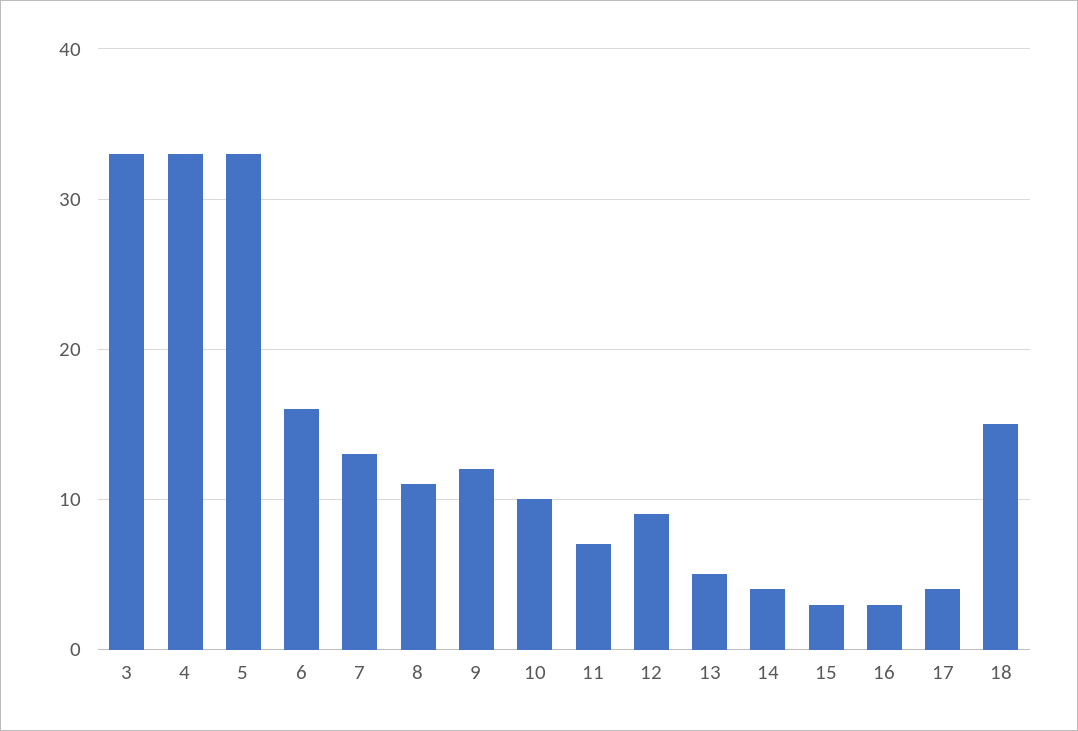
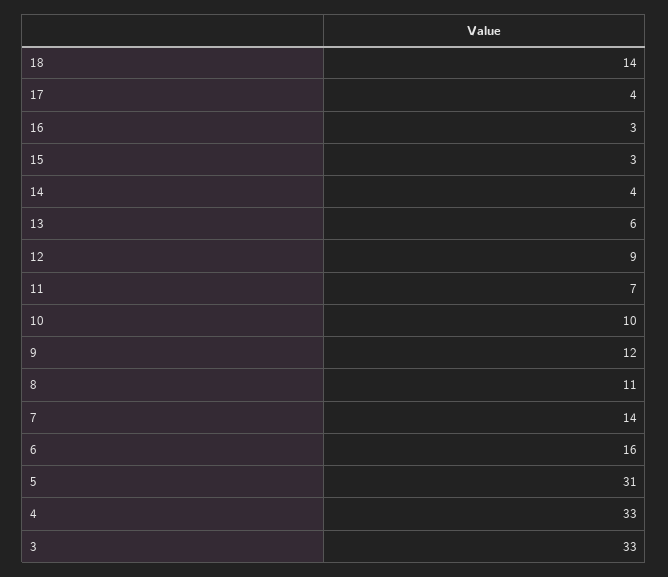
5: 33 -> 31
7: 13 -> 14
13: 5 -> 6
18: 15 -> 14

